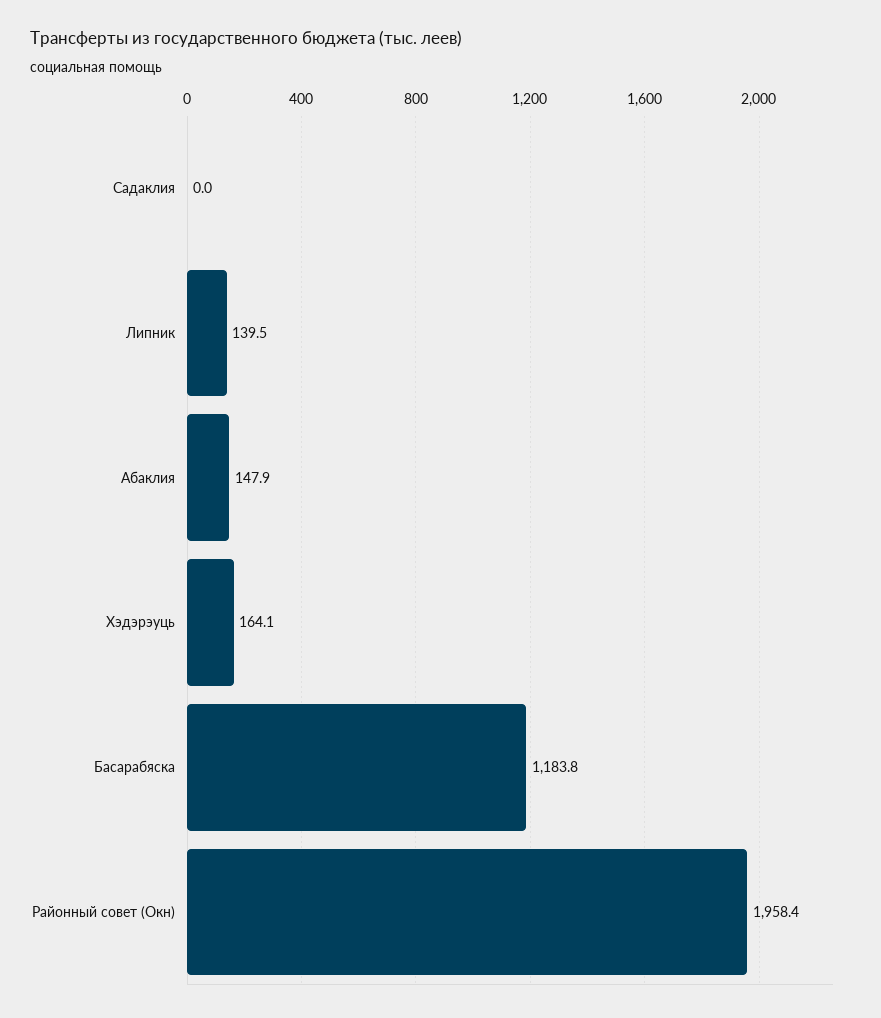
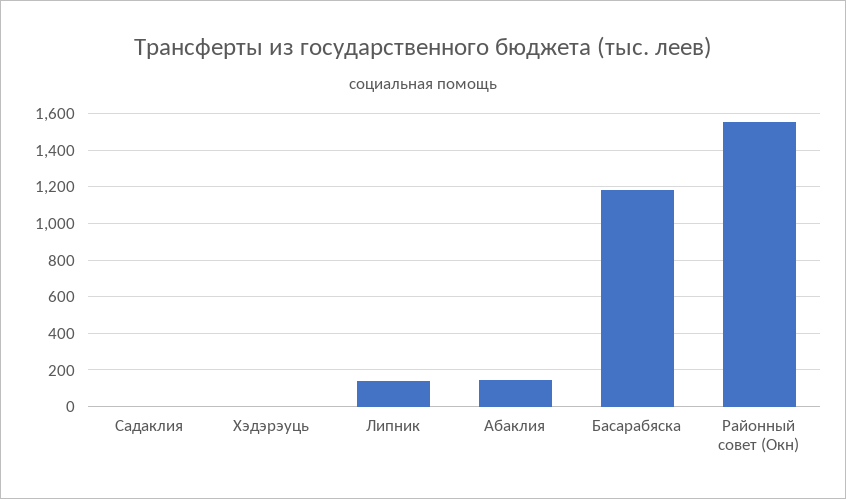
Хэдэрэуць: 164.1 -> 0
Районный совет (Окн): 1958.4 -> 1550

